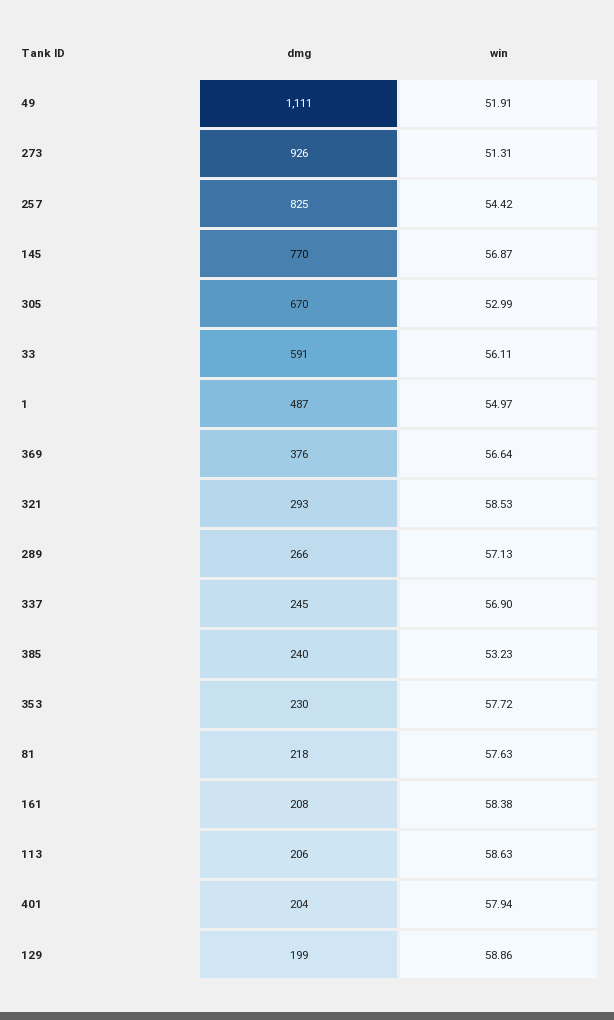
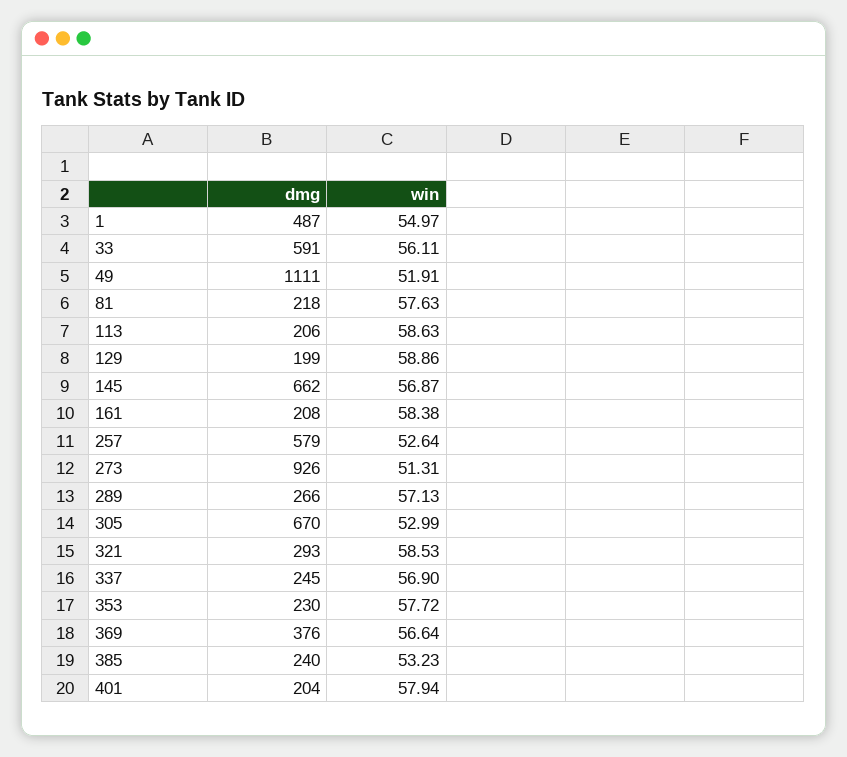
dmg, 257: 825 -> 579
win, 257: 54.42 -> 52.64
dmg, 145: 770 -> 662

